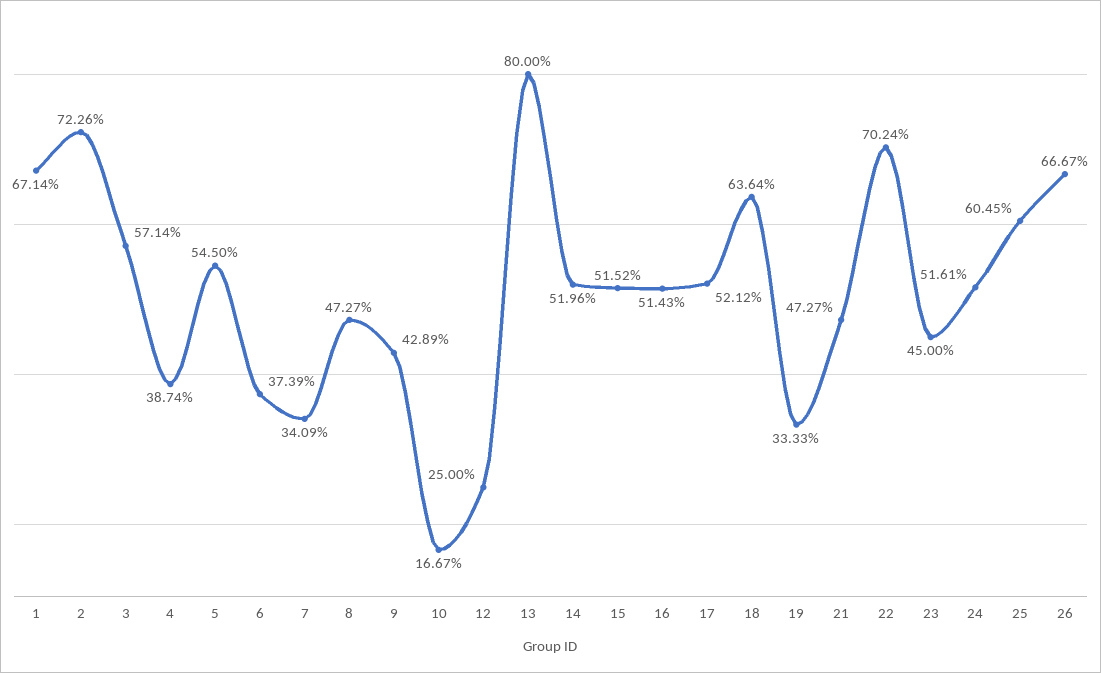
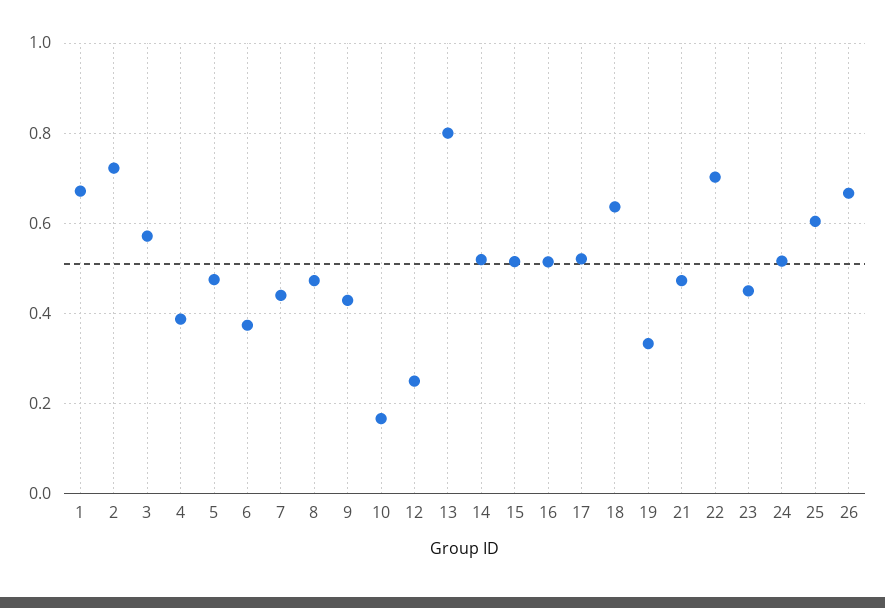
5: 0.545 -> 0.48
7: 0.3409 -> 0.44

